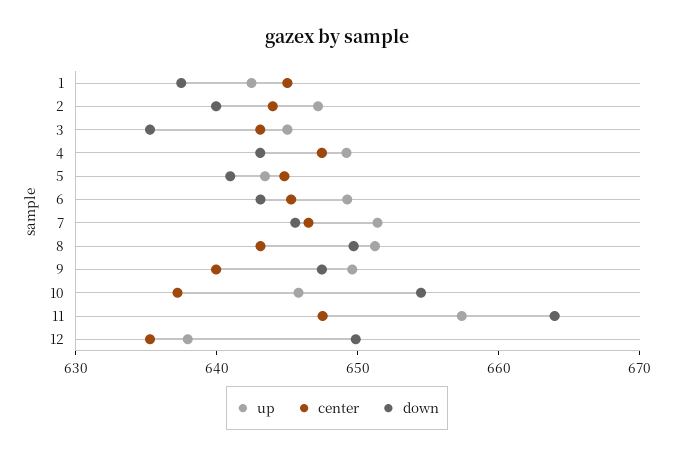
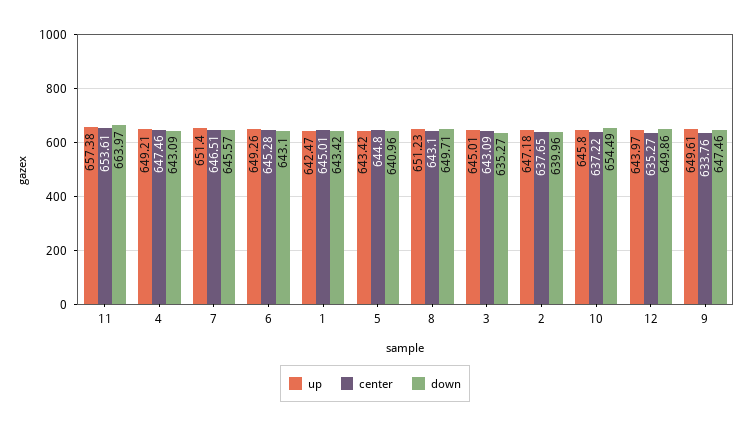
down, 1: 638 -> 643.42
center, 2: 644 -> 637.65
center, 9: 640 -> 633.76
center, 11: 648 -> 653.61
up, 12: 638 -> 643.97

